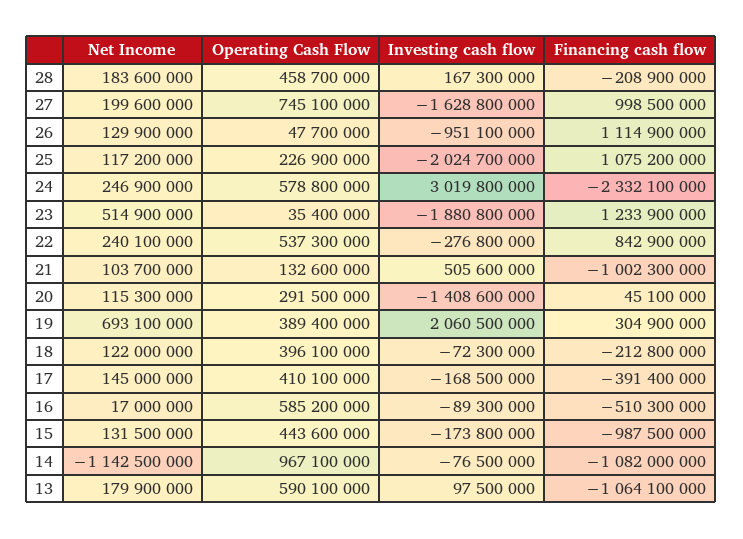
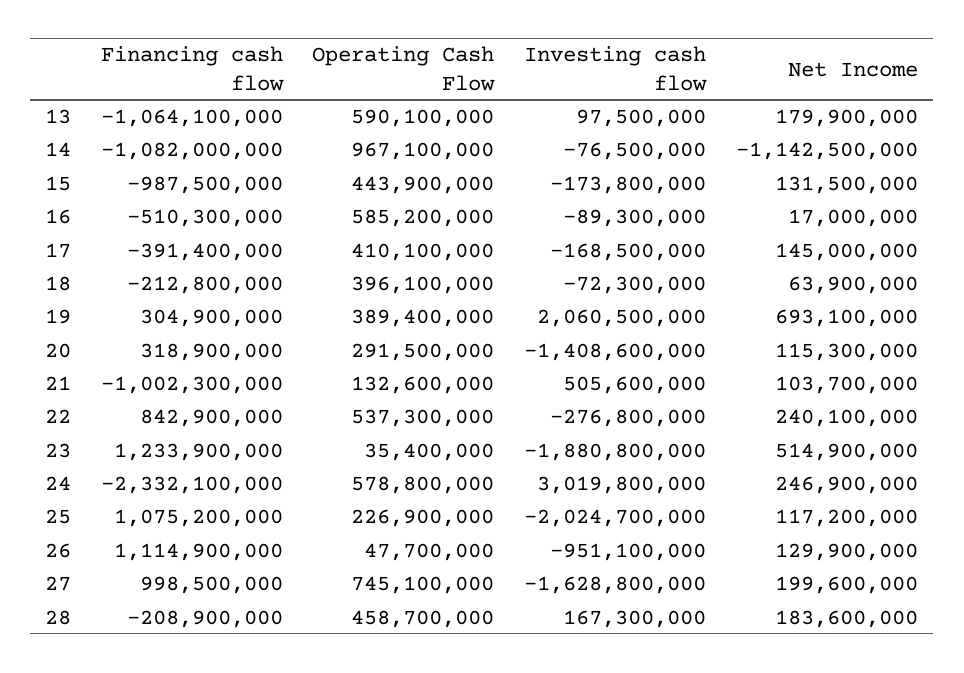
Financing cash flow, 20: 45100000 -> 318900000
Net Income, 18: 122000000 -> 63900000
Operating Cash Flow, 15: 443600000 -> 443900000

